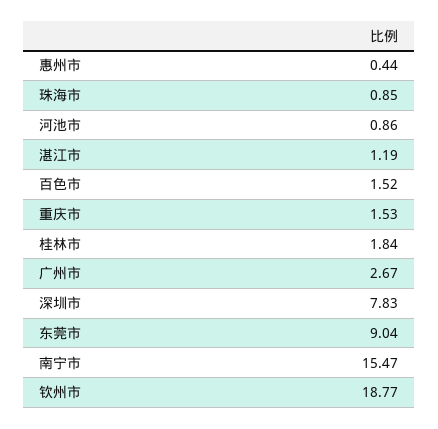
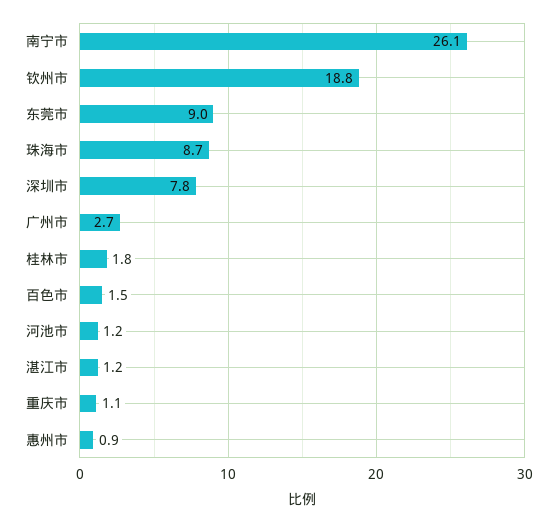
惠州市: 0.44 -> 0.9
珠海市: 0.85 -> 8.7
河池市: 0.86 -> 1.2
重庆市: 1.53 -> 1.1
南宁市: 15.47 -> 26.1

